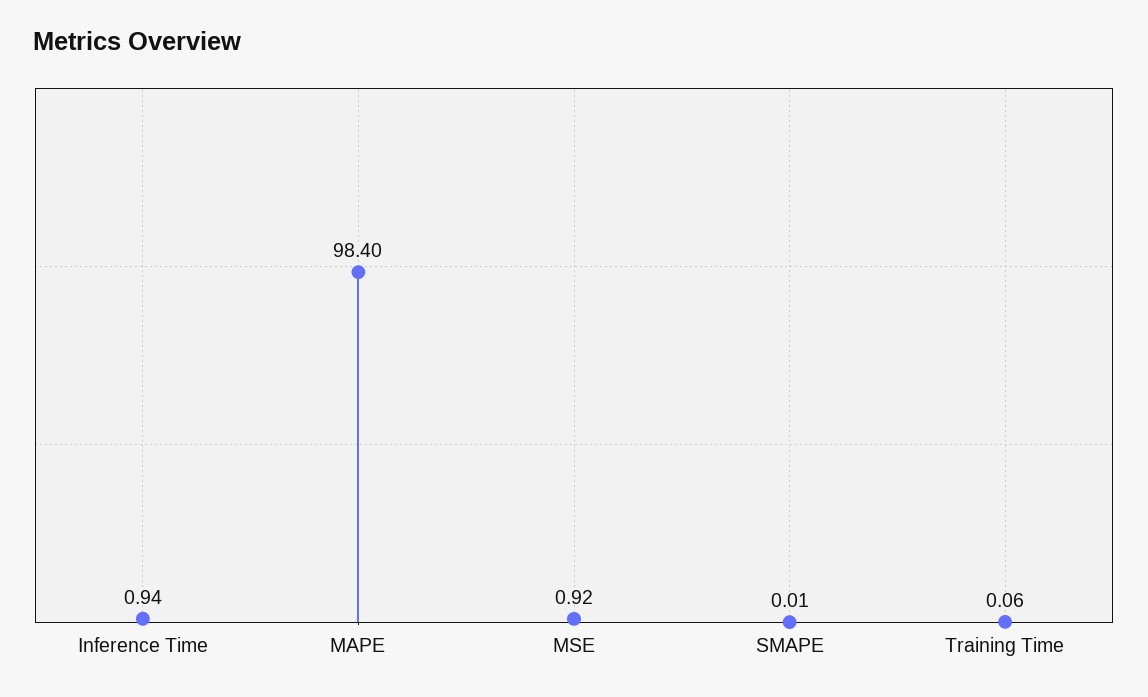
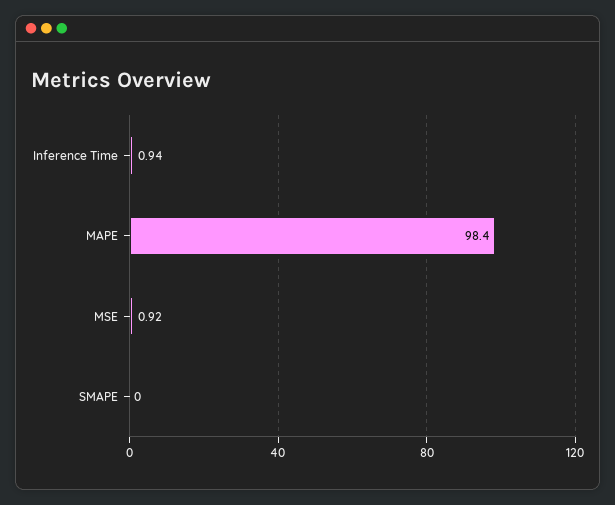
SMAPE: 0.01 -> 0
Training Time: 0.06 -> none

